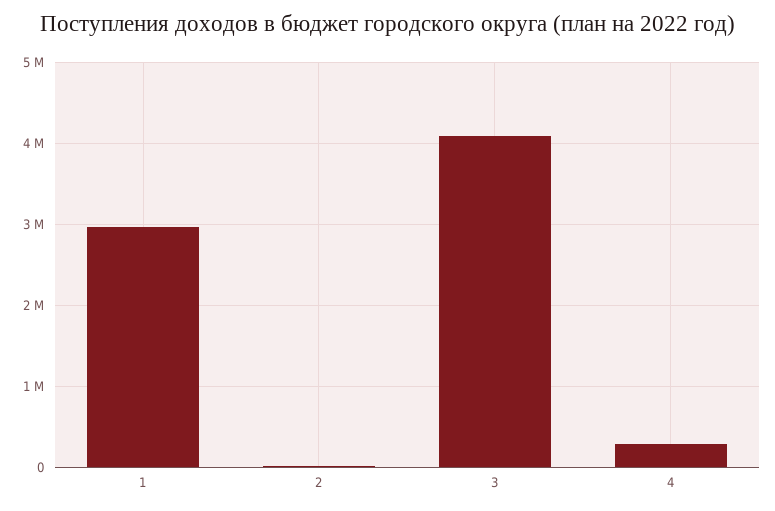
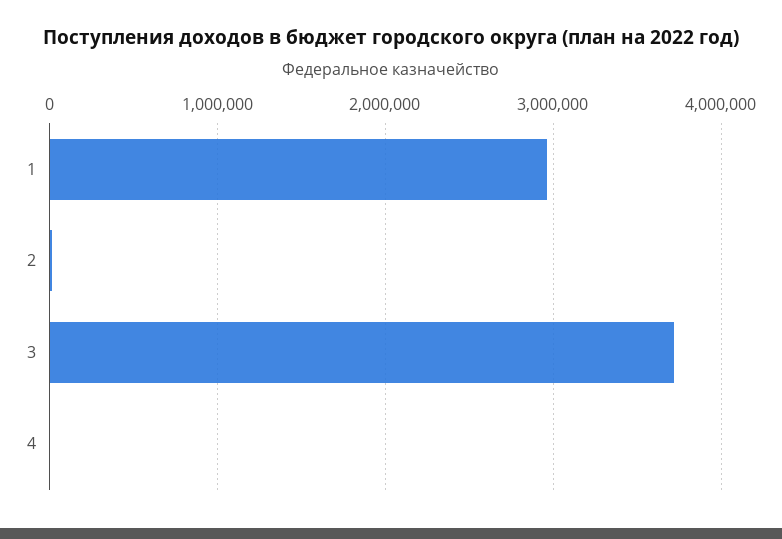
3: 4100000 -> 3700000
4: 300000 -> 0

